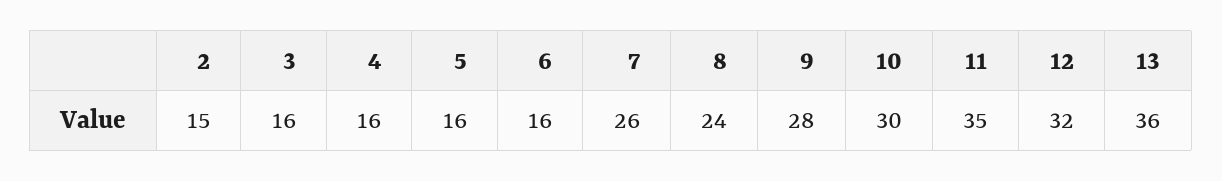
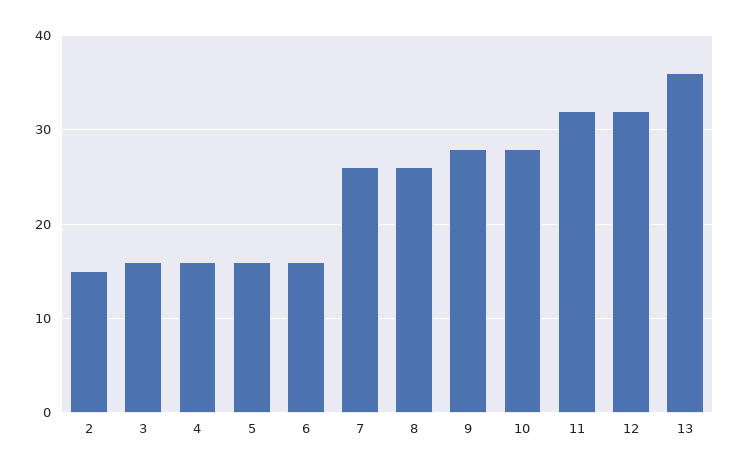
8: 24 -> 26
10: 30 -> 28
11: 35 -> 32

